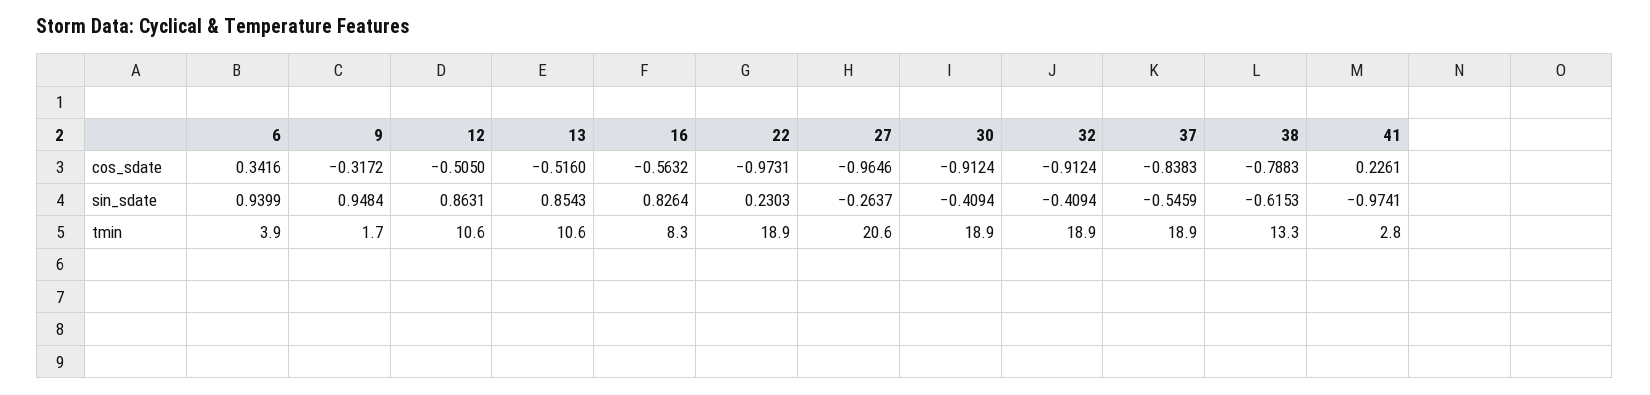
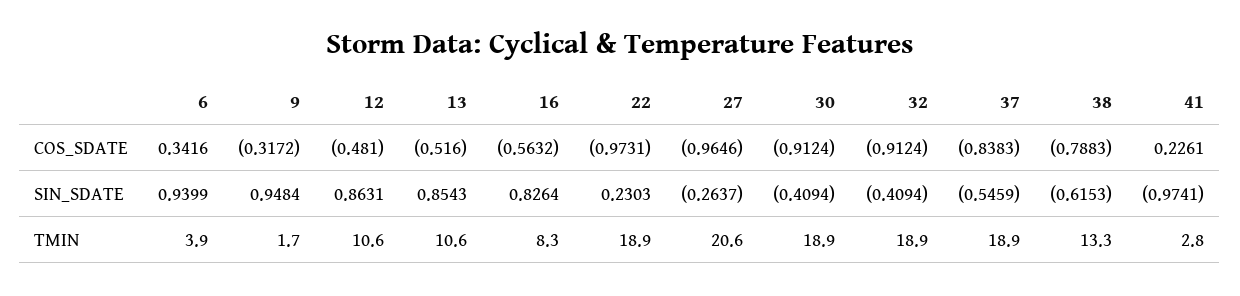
12, cos_sdate: -0.505 -> -0.481

